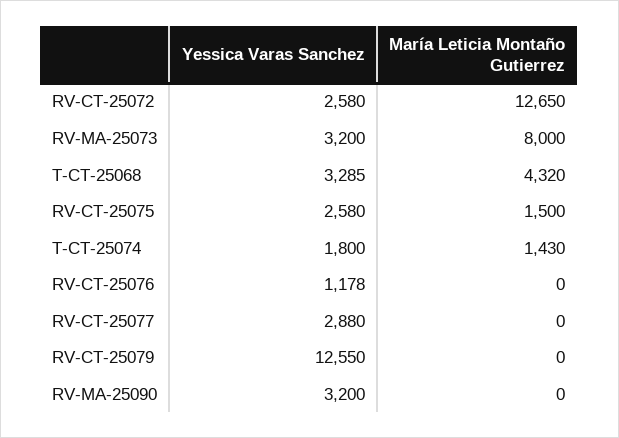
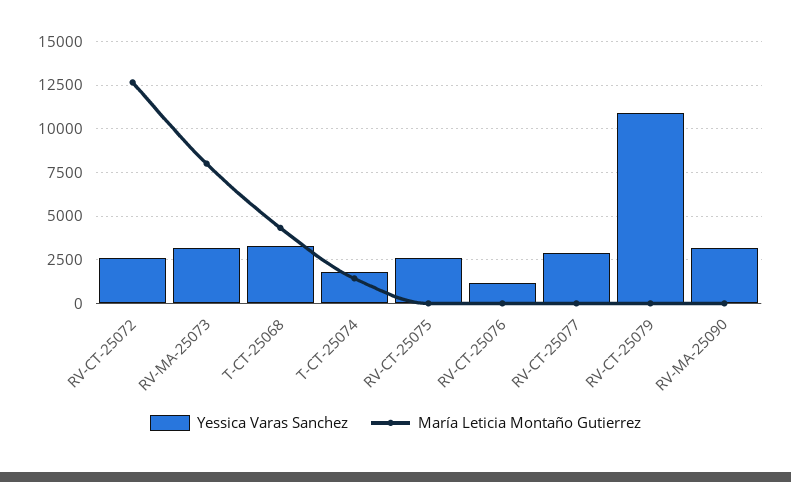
María Leticia Montaño Gutierrez, RV-CT-25075: 1500 -> 0
Yessica Varas Sanchez, RV-CT-25079: 12550 -> 11000

